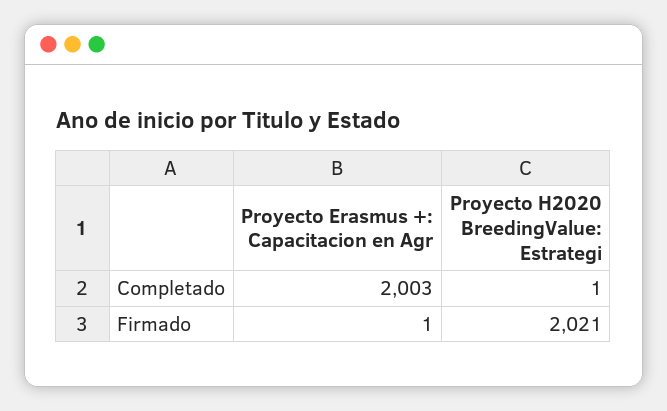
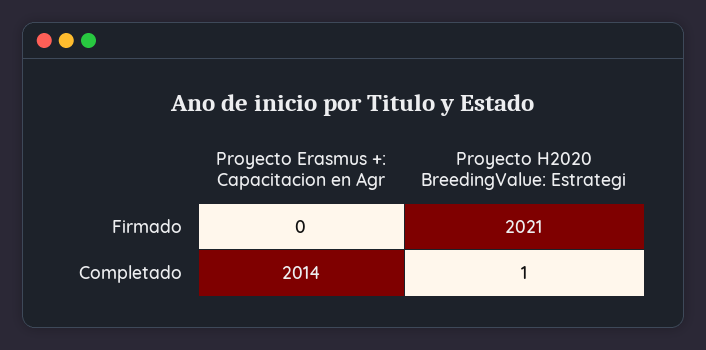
Proyecto Erasmus +: Capacitacion en Agr, Completado: 2003 -> 2014
Proyecto Erasmus +: Capacitacion en Agr, Firmado: 1 -> 0

